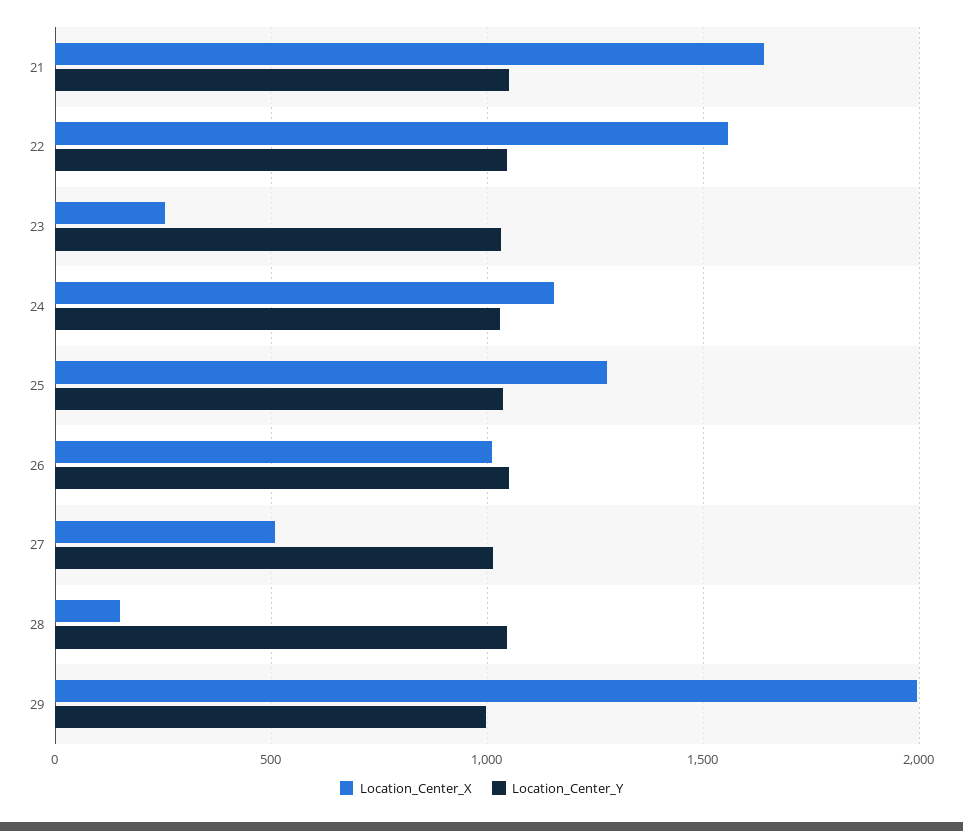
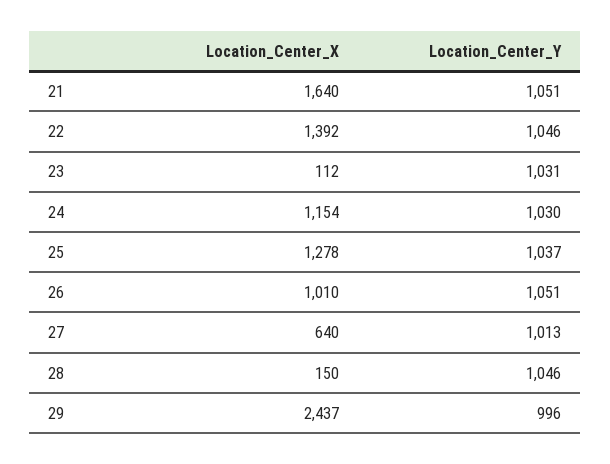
Location_Center_X, 22: 1550 -> 1392
Location_Center_X, 23: 250 -> 112
Location_Center_X, 27: 500 -> 640
Location_Center_X, 29: 2000 -> 2437

